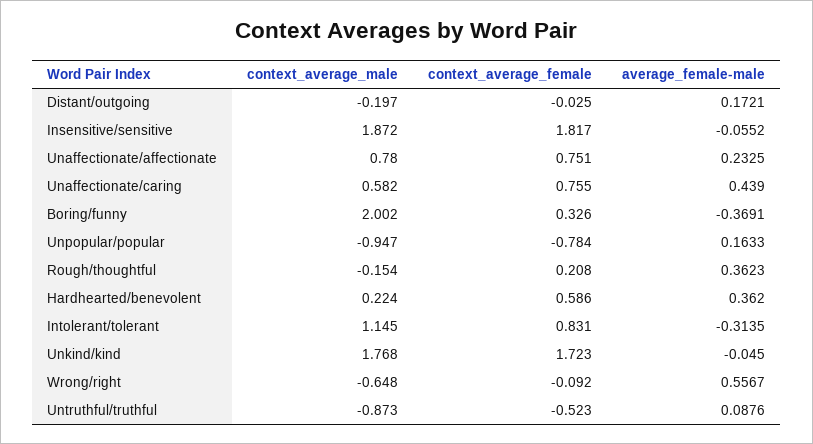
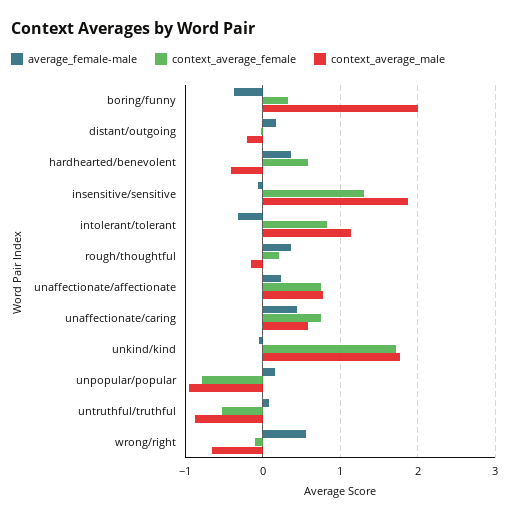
context_average_female, Insensitive/sensitive: 1.817 -> 1.3
context_average_male, Hardhearted/benevolent: 0.224 -> -0.4

